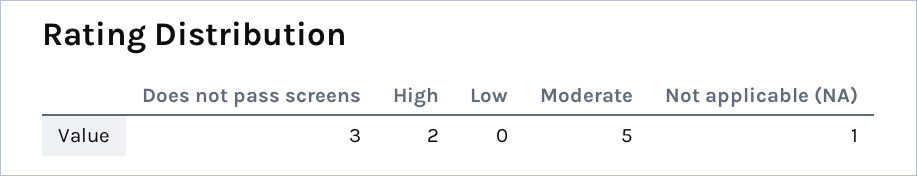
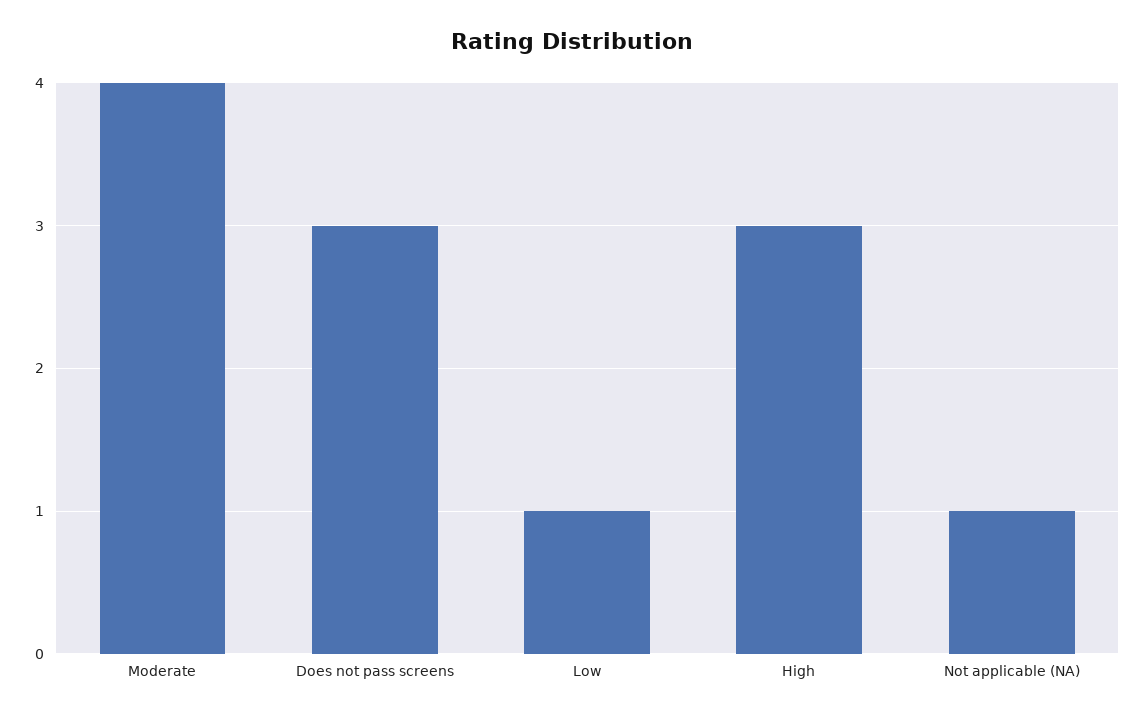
High: 2 -> 3
Low: 0 -> 1
Moderate: 5 -> 4

